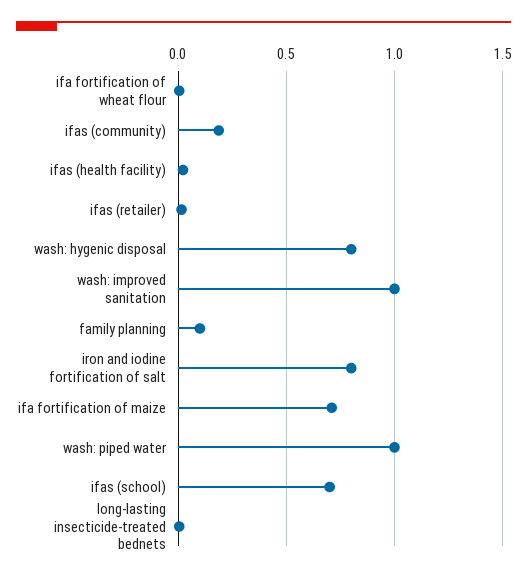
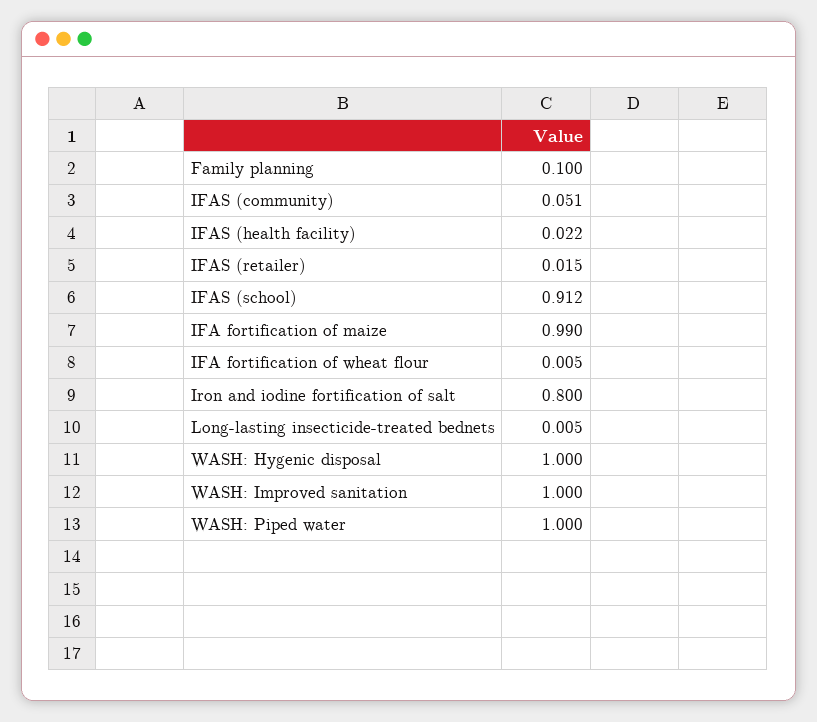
ifas (community): 0.2 -> 0.051
wash: hygenic disposal: 0.8 -> 1
ifa fortification of maize: 0.7 -> 0.99
ifas (school): 0.7 -> 0.912

